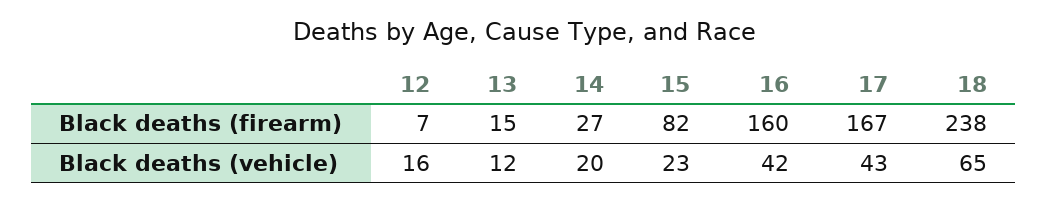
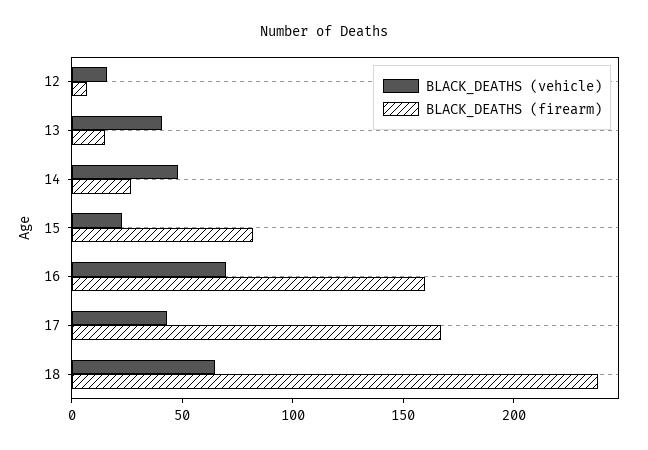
Black deaths (vehicle), 13: 12 -> 40
Black deaths (vehicle), 14: 20 -> 50
Black deaths (vehicle), 16: 42 -> 70

